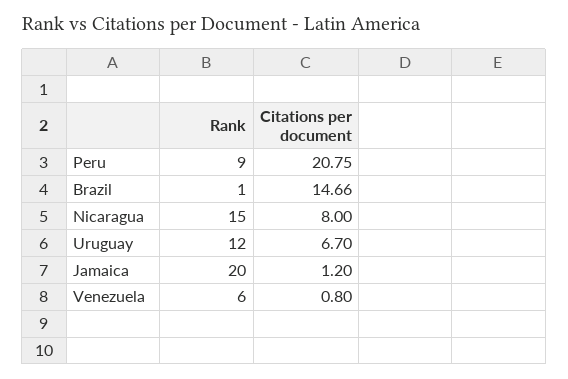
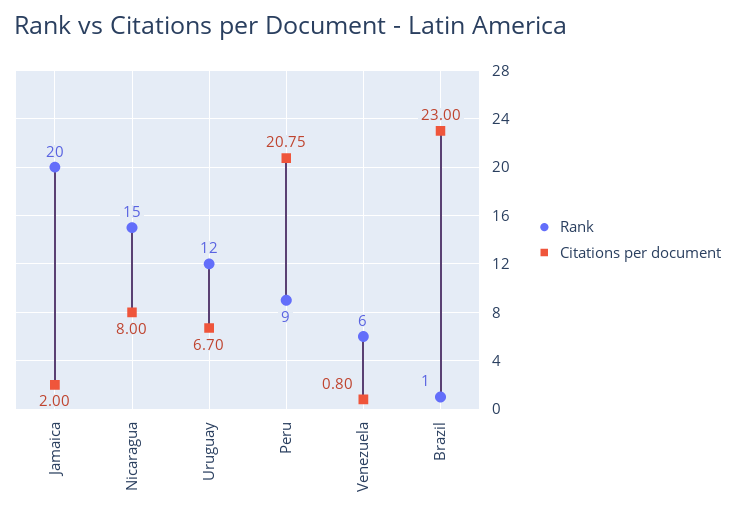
Citations per document, Brazil: 14.66 -> 23
Citations per document, Jamaica: 1.2 -> 2

